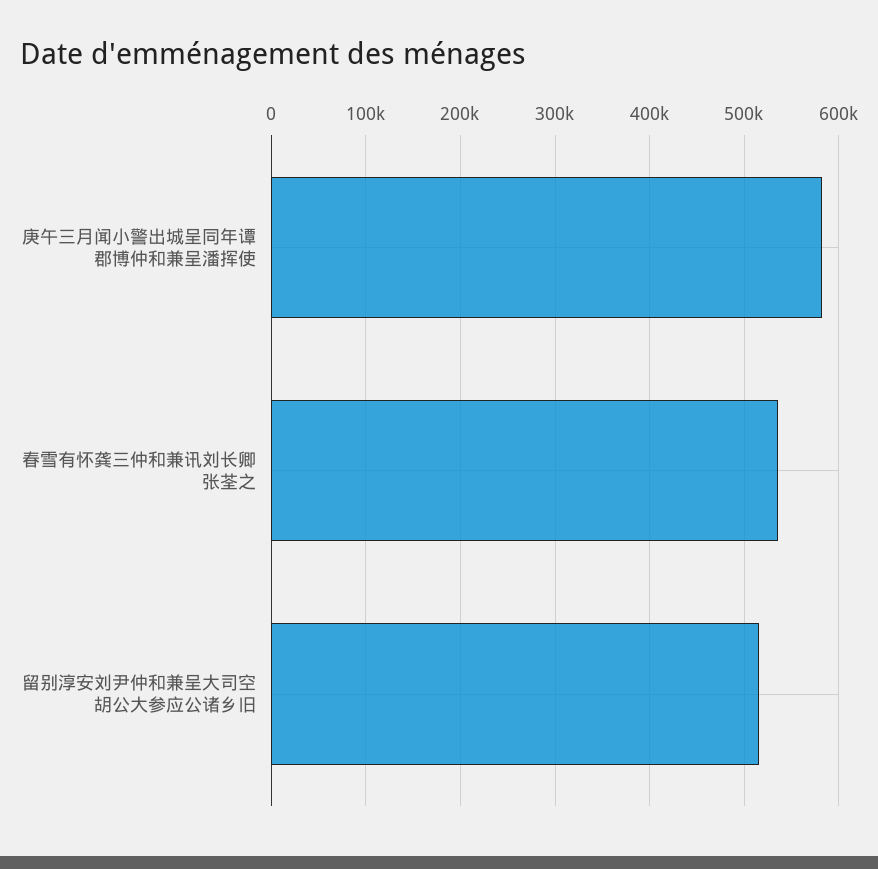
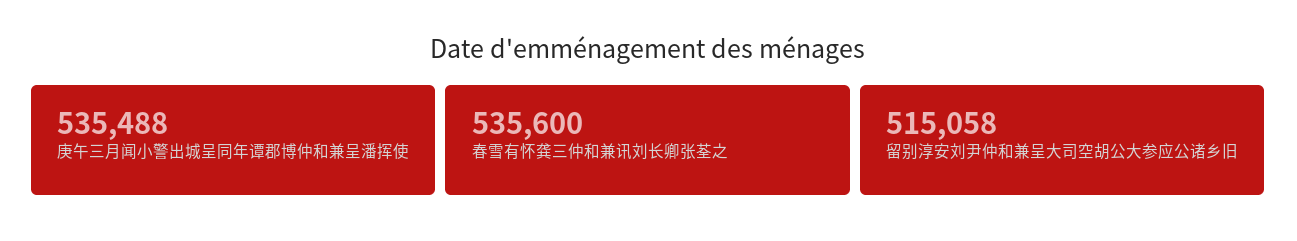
庚午三月闻小警出城呈同年谭郡博仲和兼呈潘挥使: 580000 -> 535488

